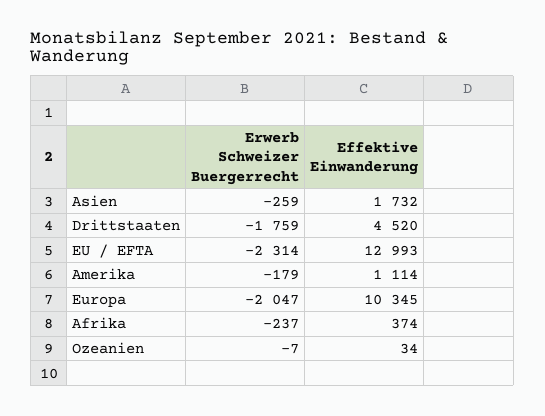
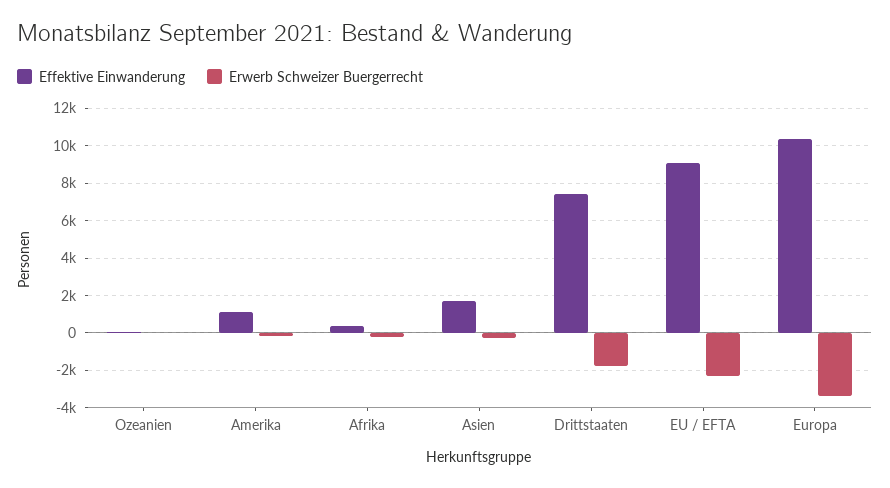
Effektive Einwanderung, Drittstaaten: 4520 -> 7500
Effektive Einwanderung, EU / EFTA: 12993 -> 9000
Erwerb Schweizer Buergerrecht, Europa: -2047 -> -3500

